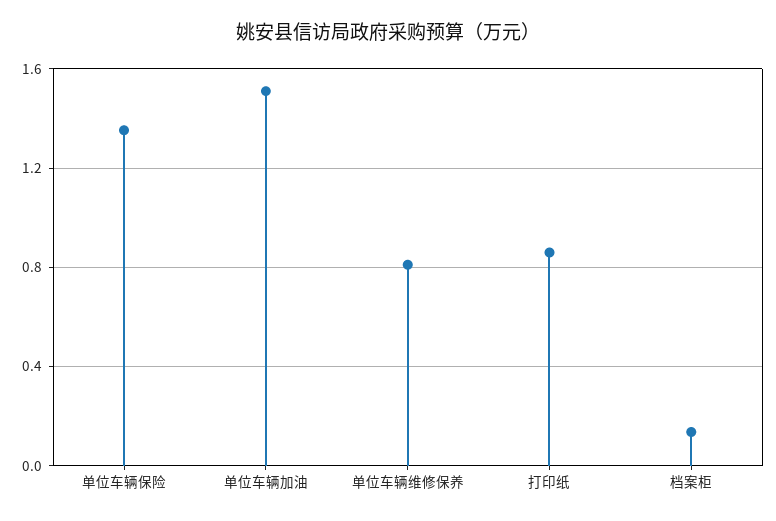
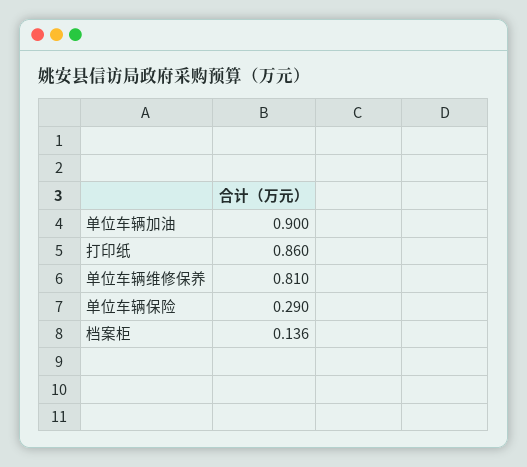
单位车辆保险: 1.35 -> 0.29
单位车辆加油: 1.5 -> 0.9

